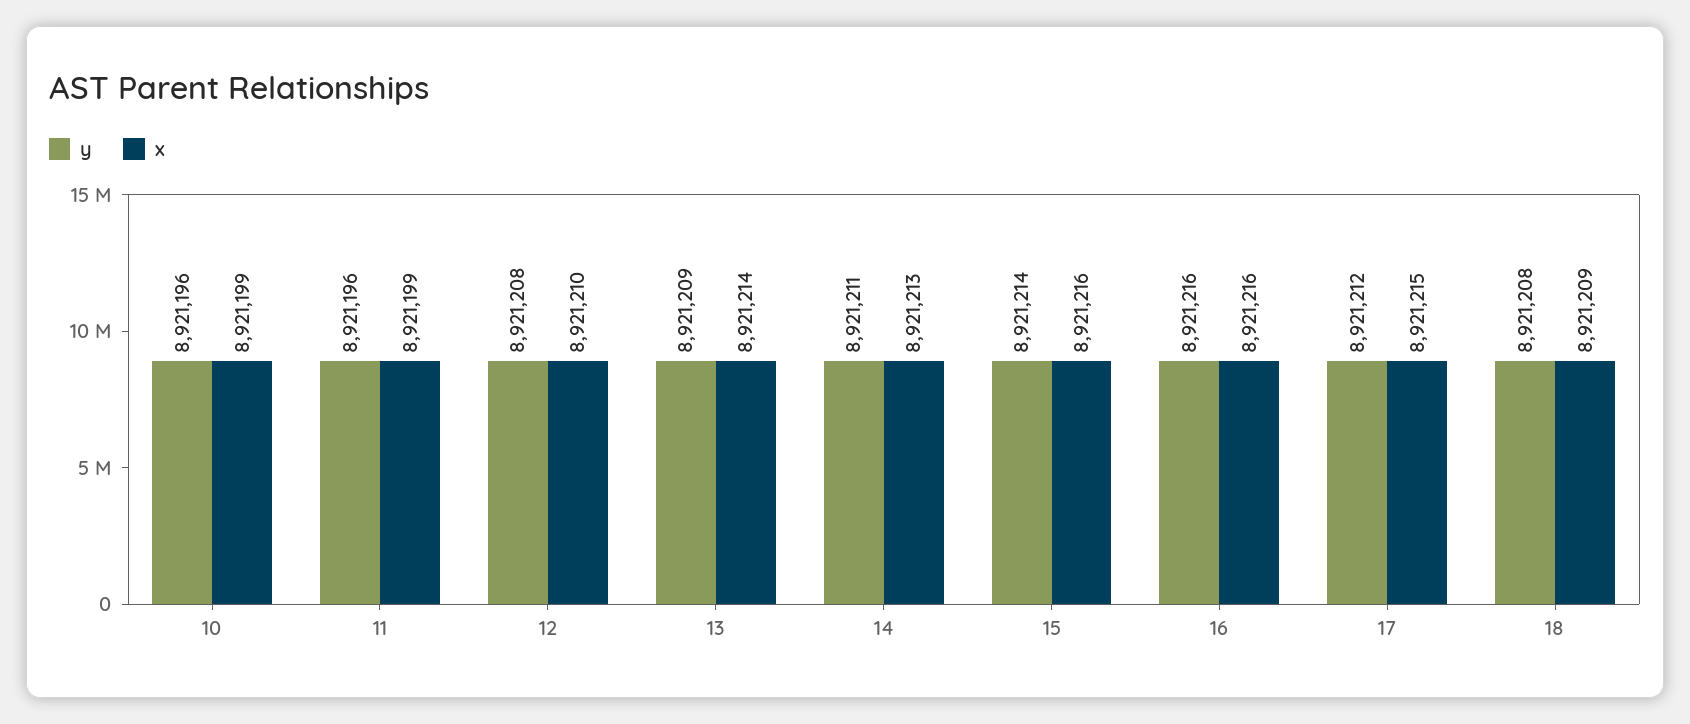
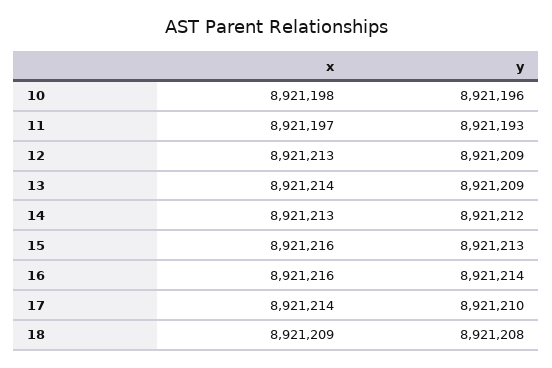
x, 10: 8921199 -> 8921198
y, 11: 8921196 -> 8921193
x, 11: 8921199 -> 8921197
y, 12: 8921208 -> 8921209
x, 12: 8921210 -> 8921213
y, 14: 8921211 -> 8921212
y, 15: 8921214 -> 8921213
y, 16: 8921216 -> 8921214
y, 17: 8921212 -> 8921210
x, 17: 8921215 -> 8921214

